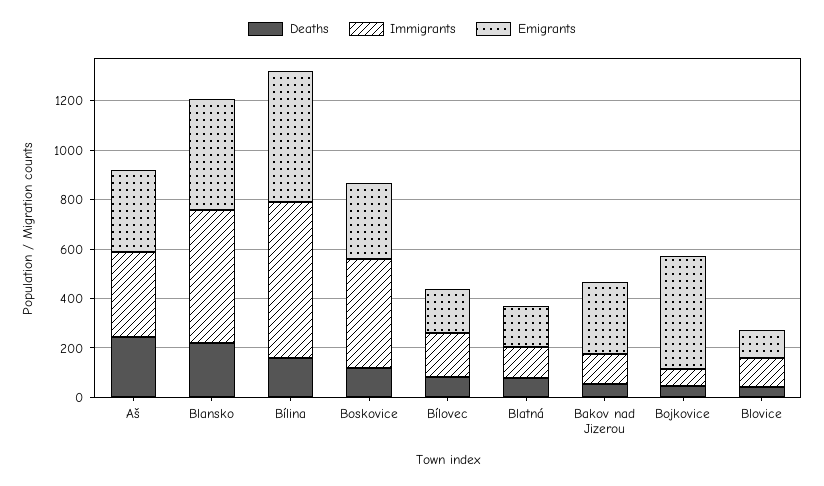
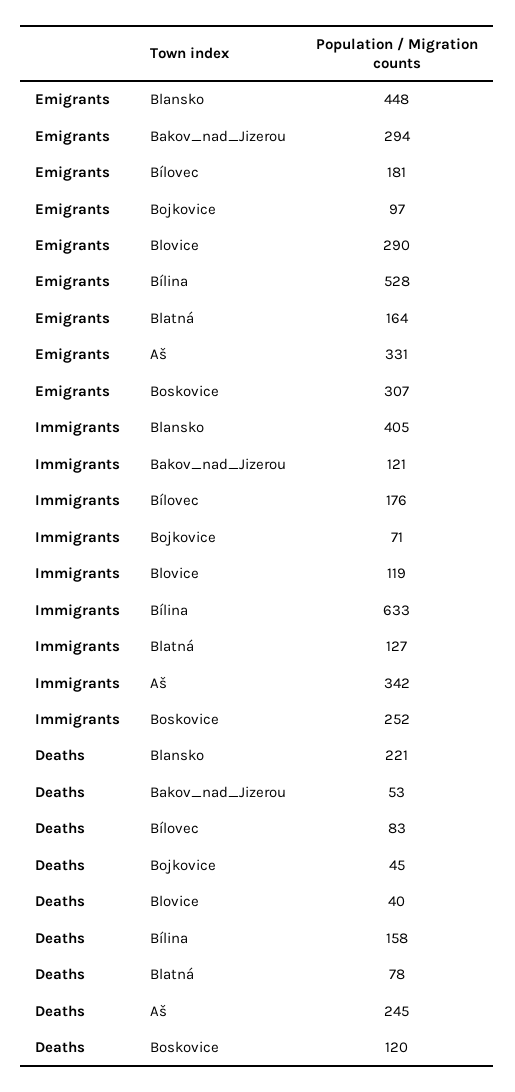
Immigrants, Blansko: 550 -> 405
Immigrants, Boskovice: 450 -> 252
Emigrants, Bojkovice: 450 -> 97
Emigrants, Blovice: 100 -> 290

